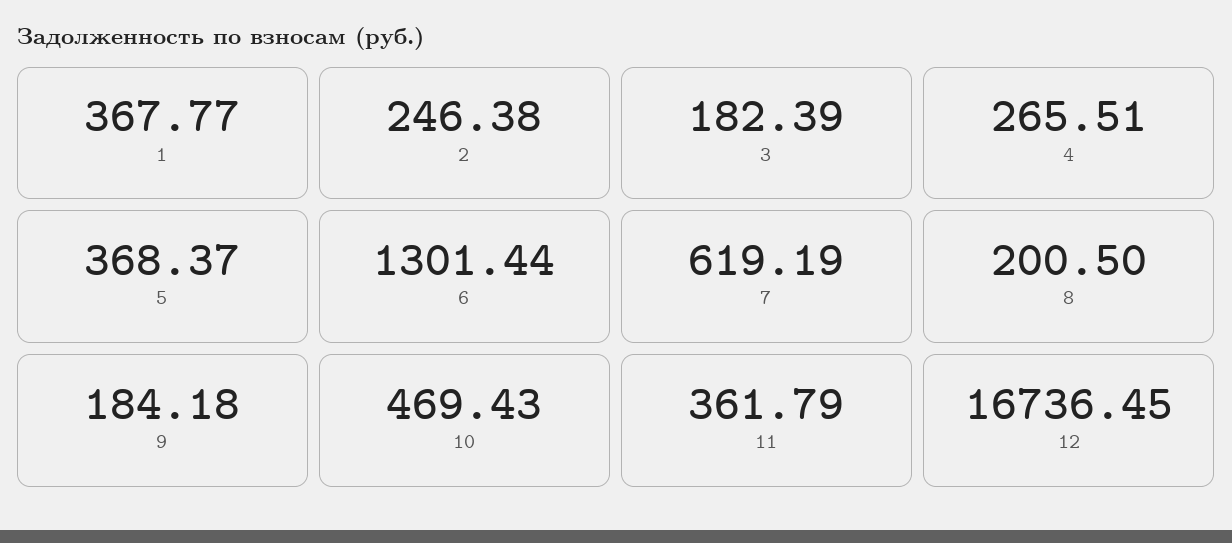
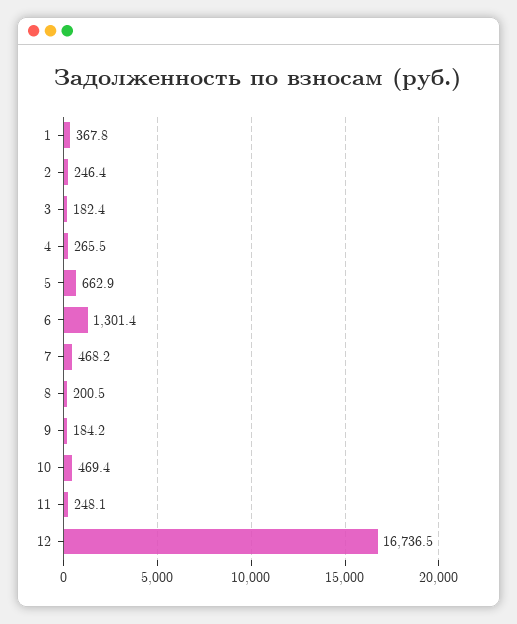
5: 368.37 -> 662.9
7: 619.19 -> 468.2
11: 361.79 -> 248.1

